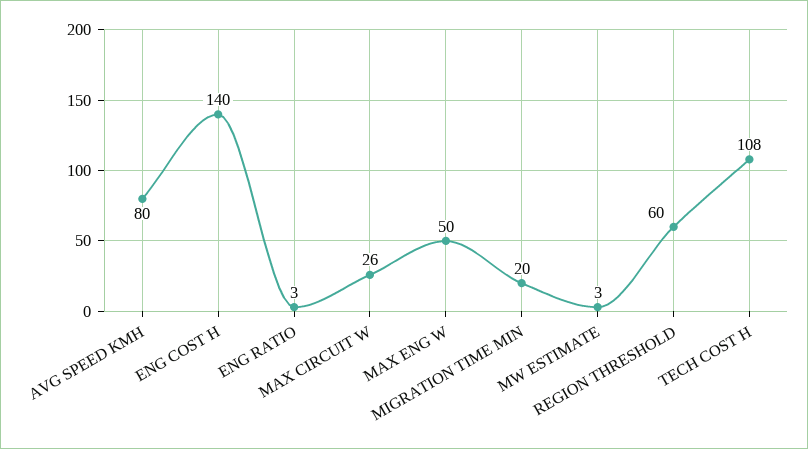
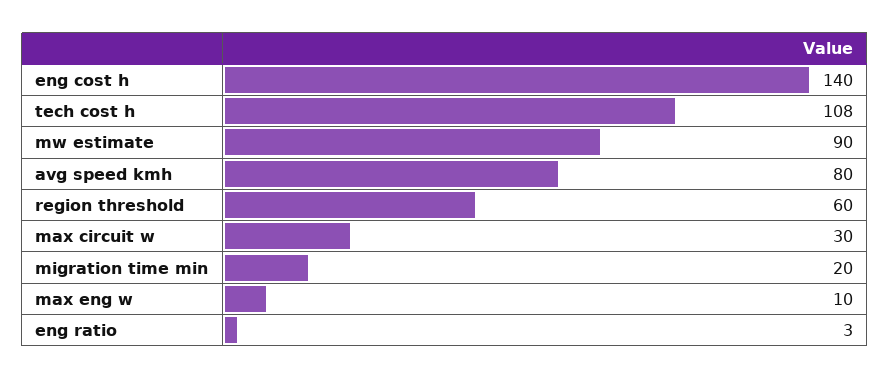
MAX CIRCUIT W: 26 -> 30
MAX ENG W: 50 -> 10
MW ESTIMATE: 3 -> 90

